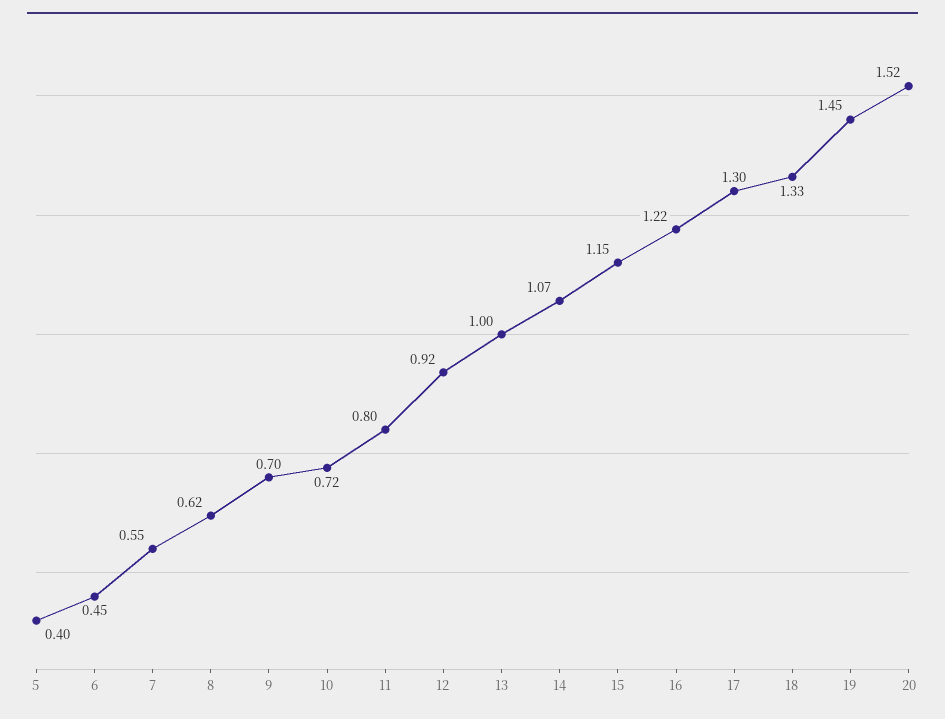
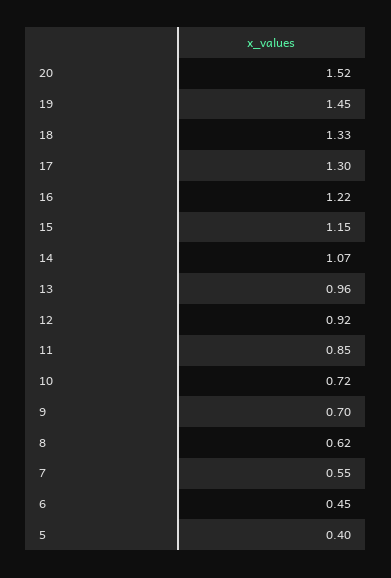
11: 0.8 -> 0.85
13: 1 -> 0.96

